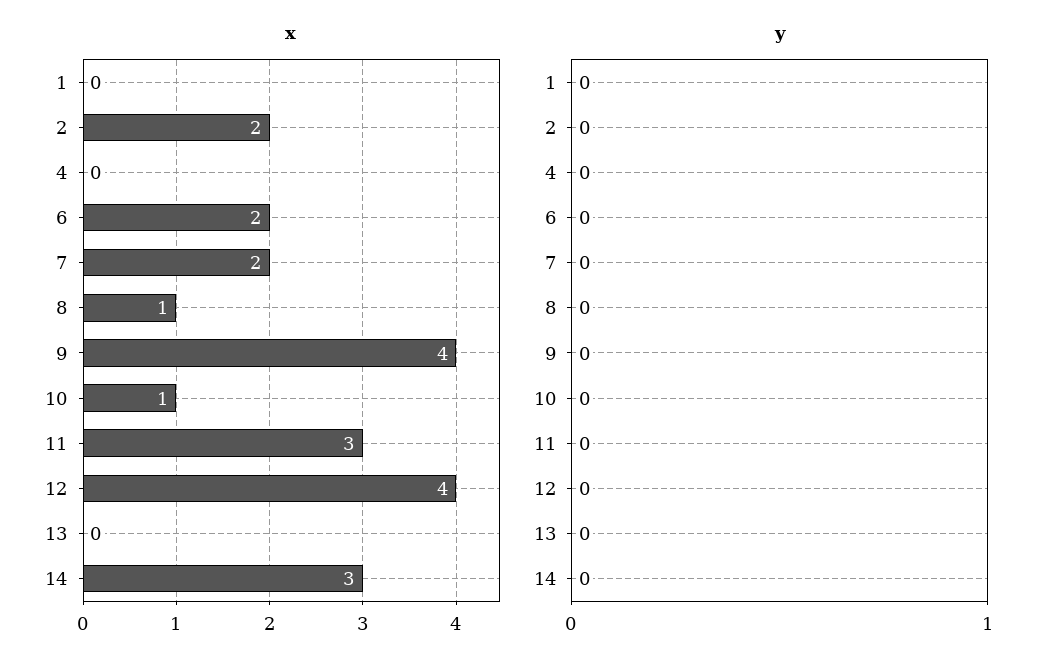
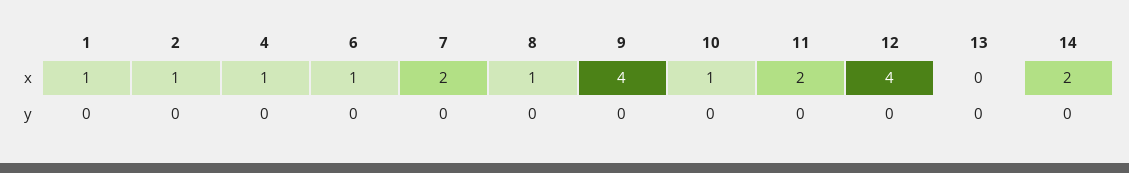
x, 1: 0 -> 1
x, 2: 2 -> 1
x, 4: 0 -> 1
x, 6: 2 -> 1
x, 11: 3 -> 2
x, 14: 3 -> 2

